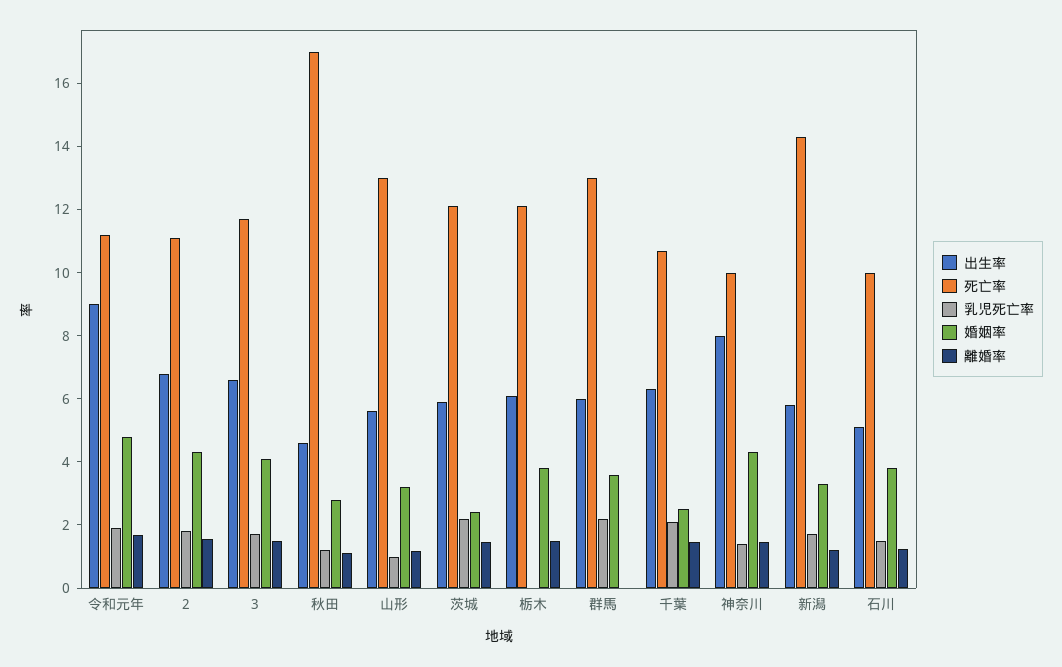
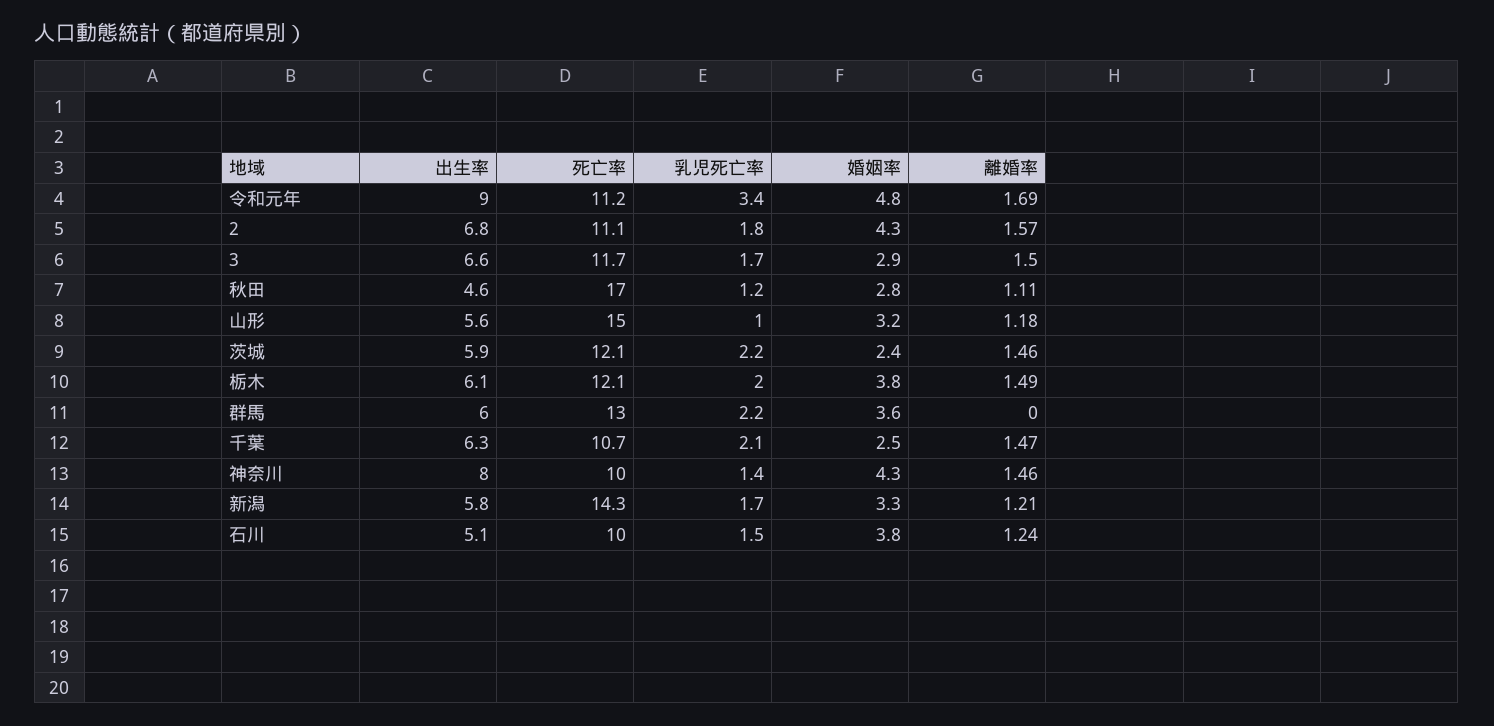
乳児死亡率, 令和元年: 2 -> 3.4
婚姻率, 3: 4 -> 2.9
死亡率, 山形: 13 -> 15
乳児死亡率, 栃木: 0 -> 2

